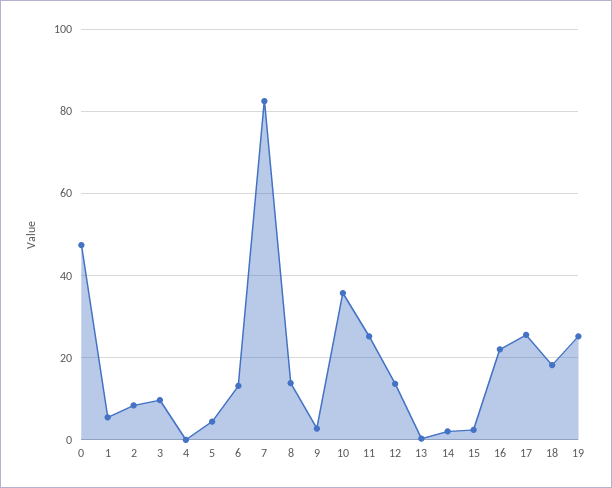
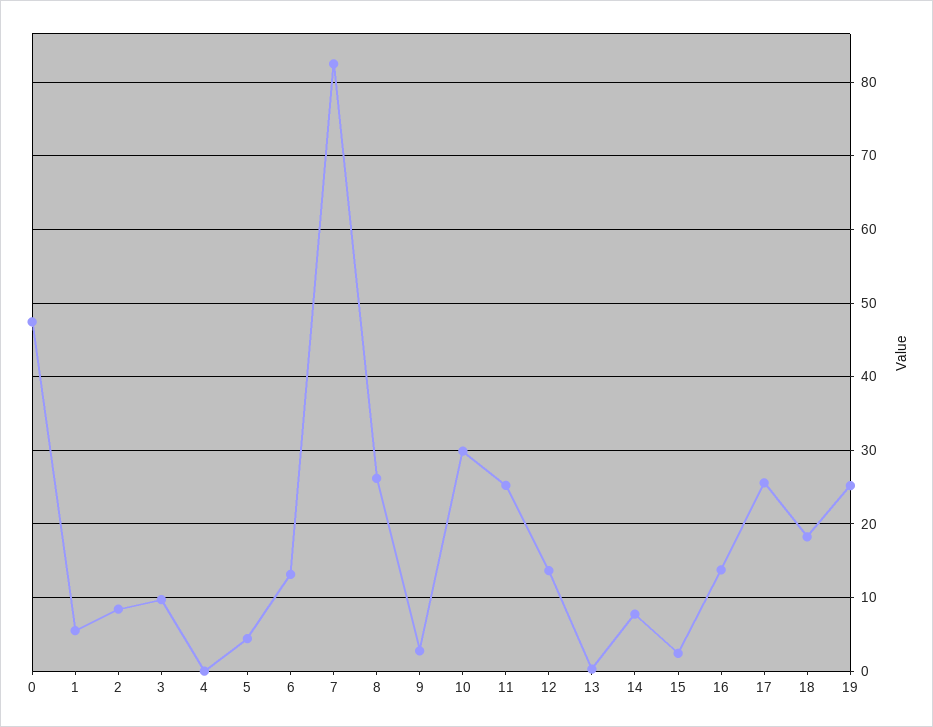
8: 14 -> 26
10: 36 -> 30
14: 2 -> 8
16: 22 -> 14

